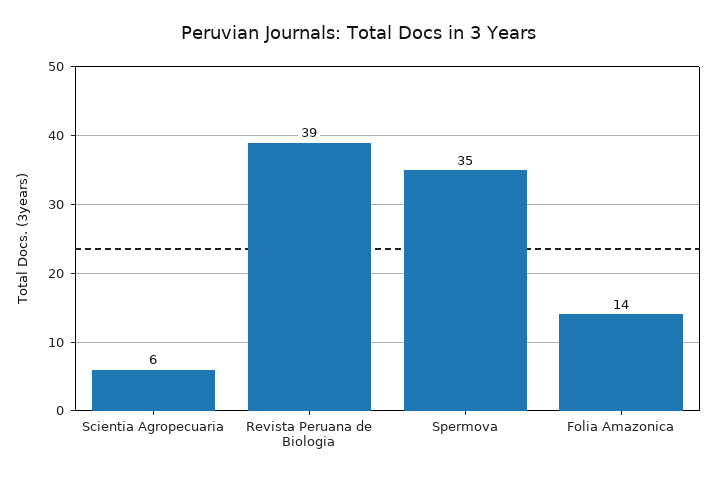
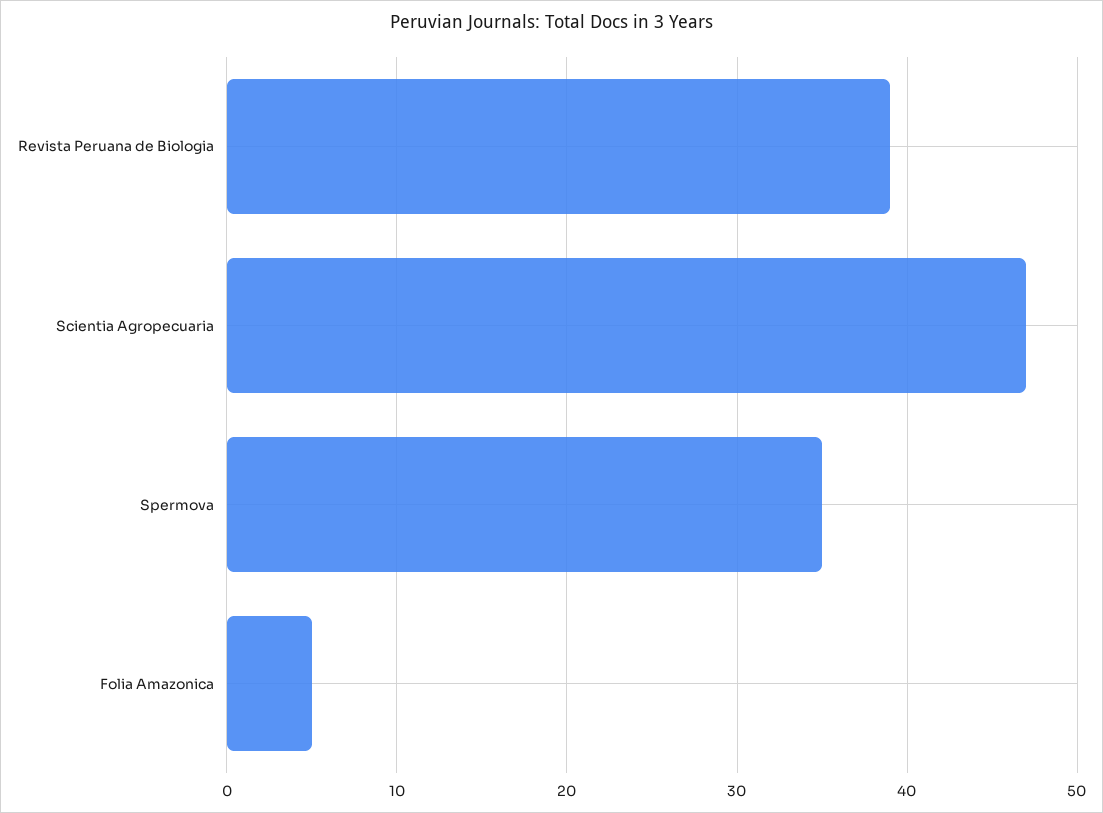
Scientia Agropecuaria: 6 -> 47
Folia Amazonica: 14 -> 5

